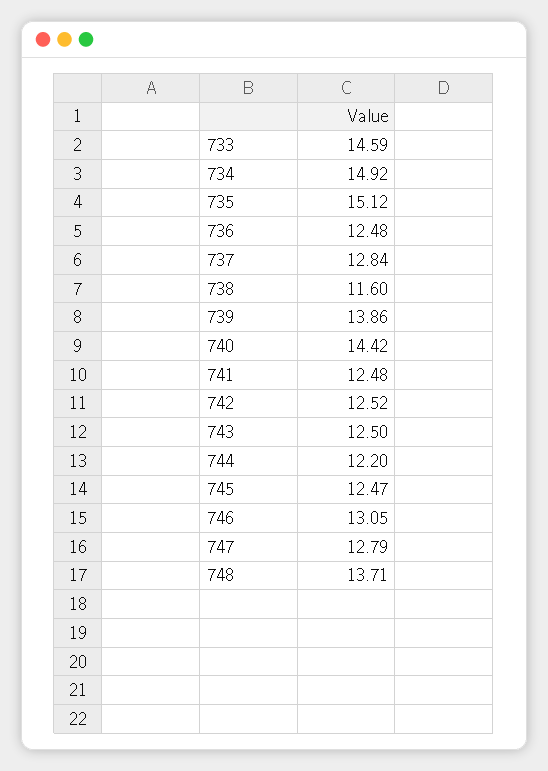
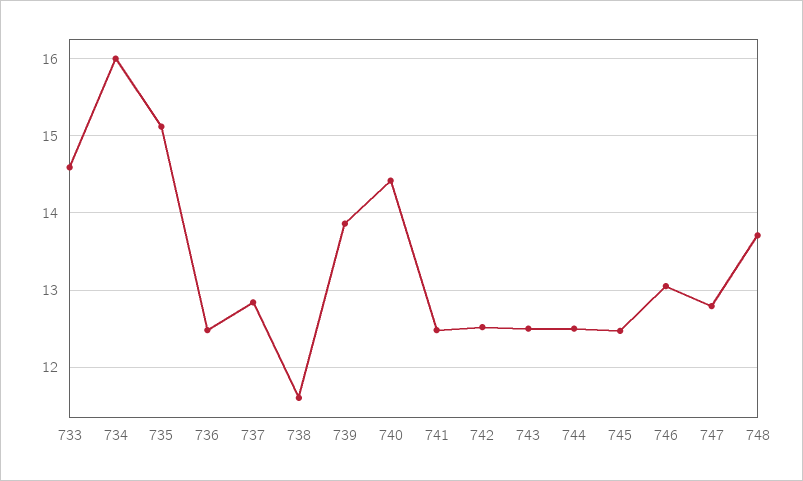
734: 14.92 -> 16
744: 12.2 -> 12.5

